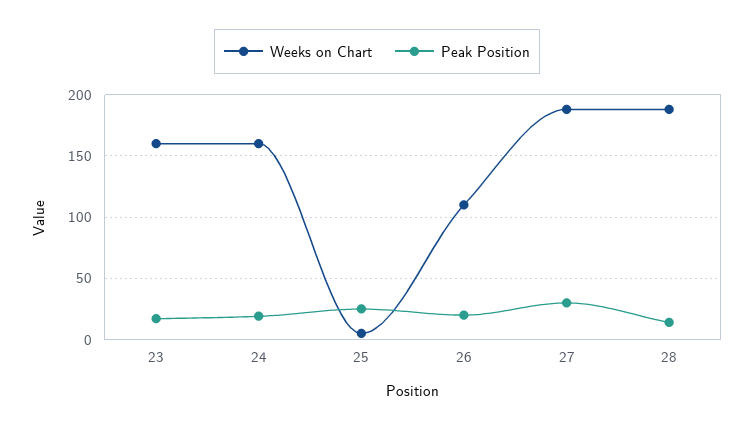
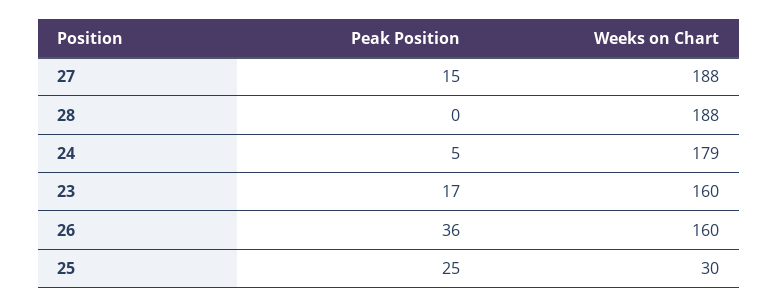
Weeks on Chart, 24: 160 -> 179
Peak Position, 24: 20 -> 5
Weeks on Chart, 25: 5 -> 30
Weeks on Chart, 26: 110 -> 160
Peak Position, 26: 20 -> 36
Peak Position, 27: 30 -> 15
Peak Position, 28: 15 -> 0

